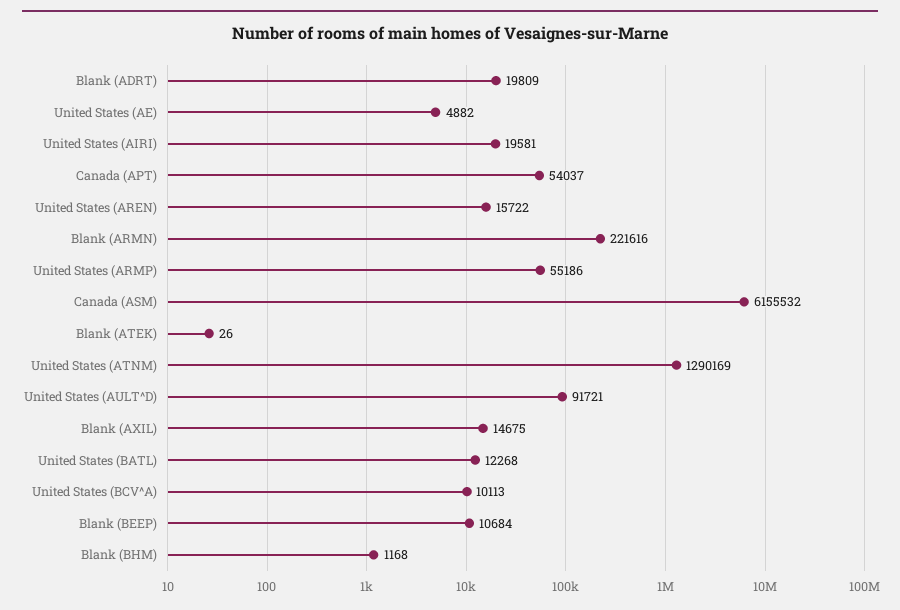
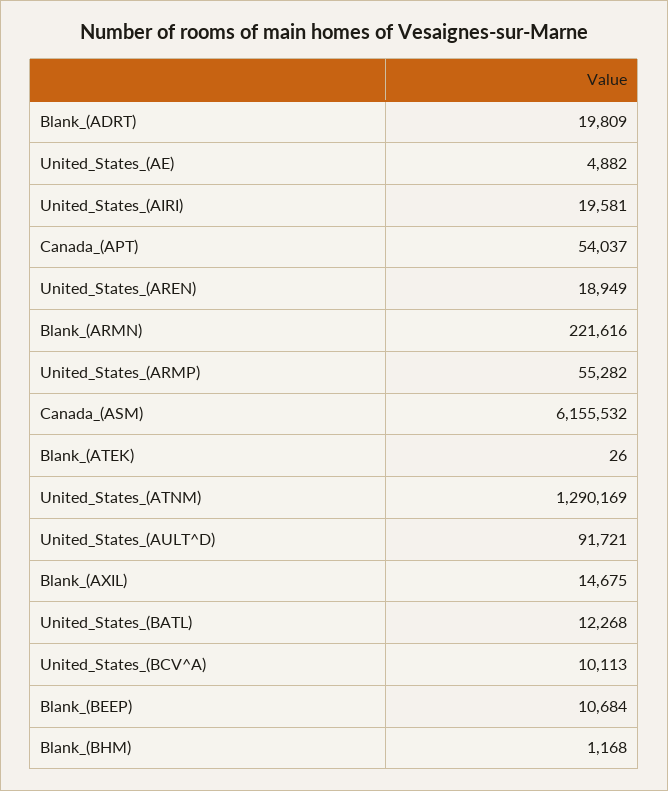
United States (AREN): 15722 -> 18949
United States (ARMP): 55186 -> 55282

